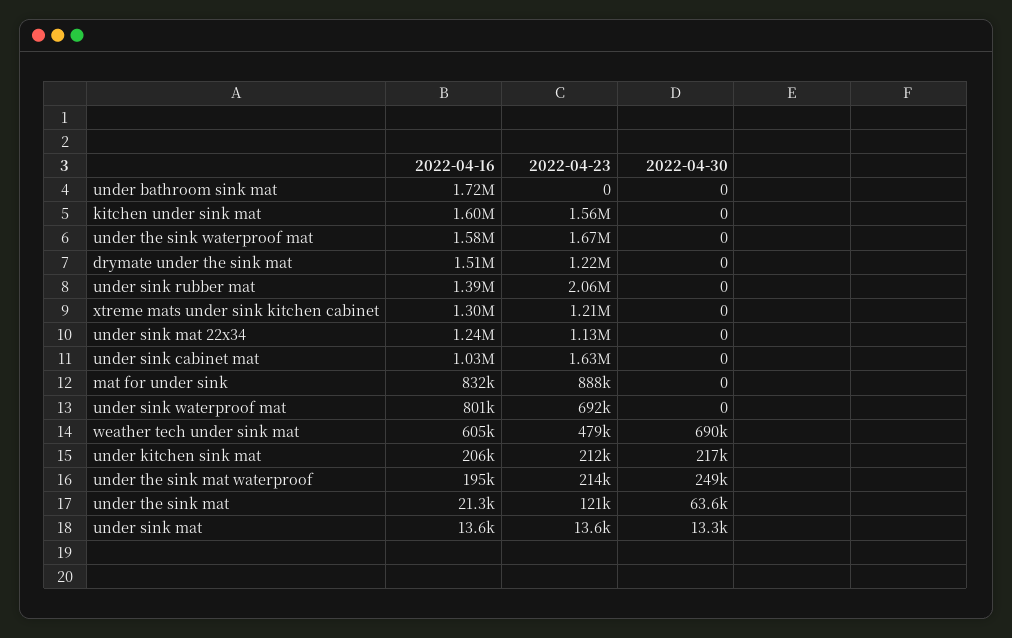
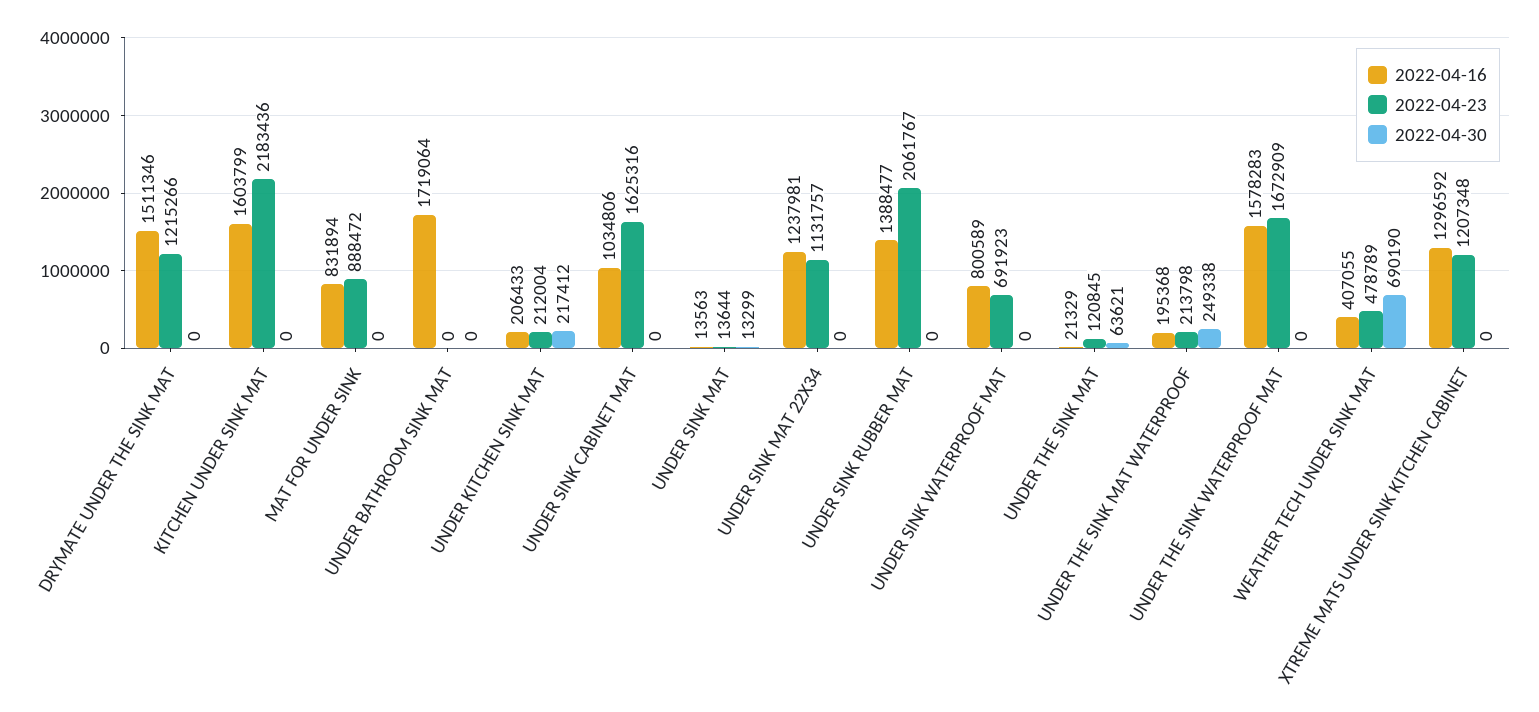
2022-04-23, kitchen under sink mat: 1560000 -> 2183436
2022-04-16, weather tech under sink mat: 605000 -> 407055

